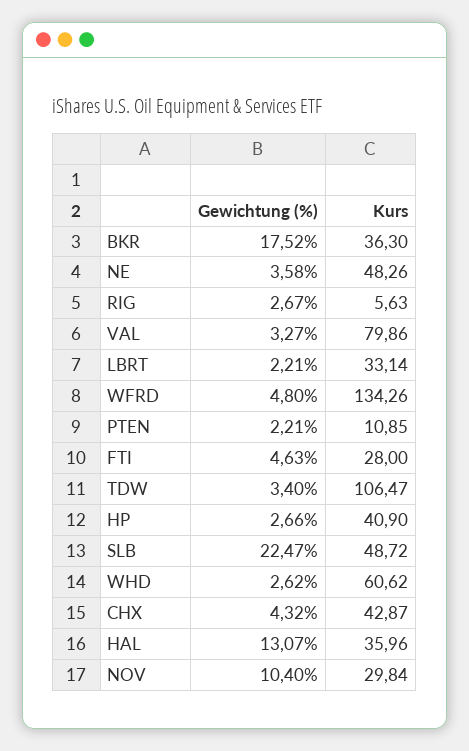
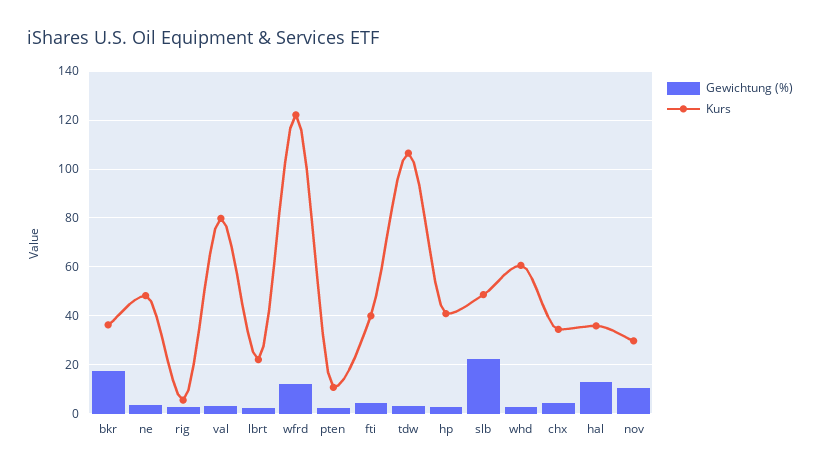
Kurs, LBRT: 33.14 -> 22.5
Gewichtung (%), WFRD: 4.8 -> 12.5
Kurs, WFRD: 134.26 -> 122.5
Kurs, FTI: 28 -> 40
Kurs, CHX: 42.87 -> 35

